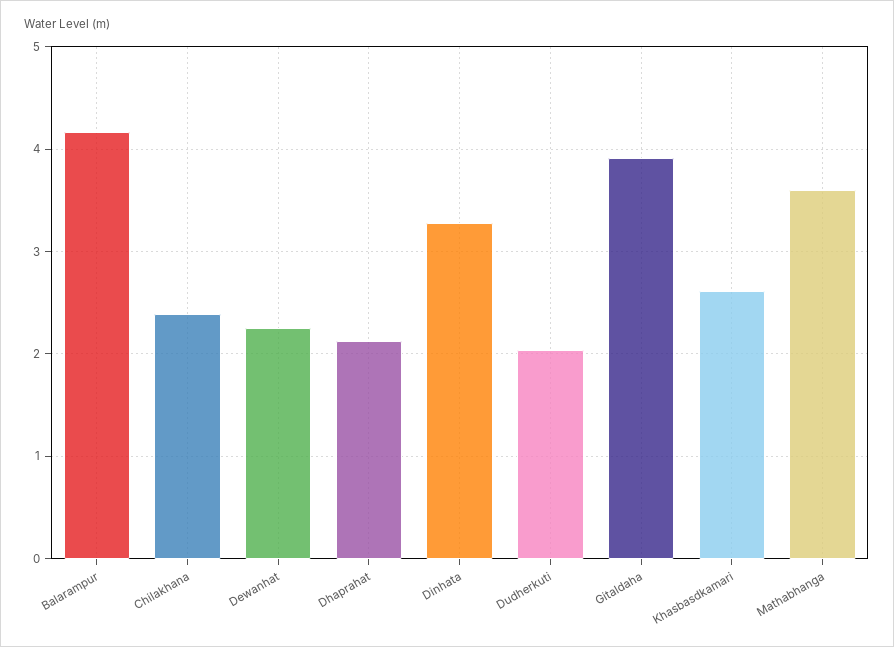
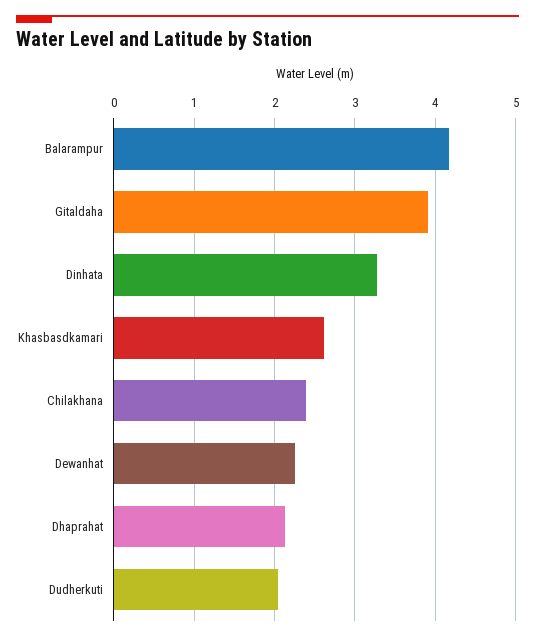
Mathabhanga: 3.6 -> none

